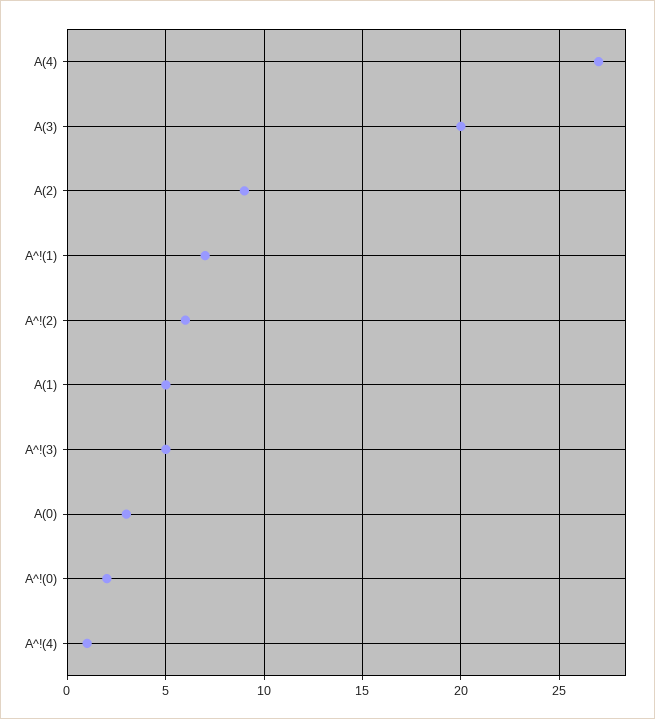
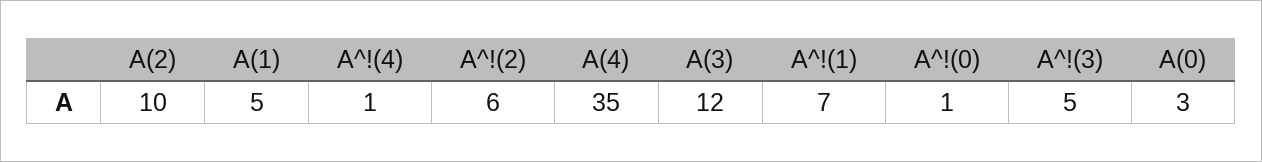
A(4): 27 -> 35
A(3): 20 -> 12
A(2): 9 -> 10
A^!(0): 2 -> 1

